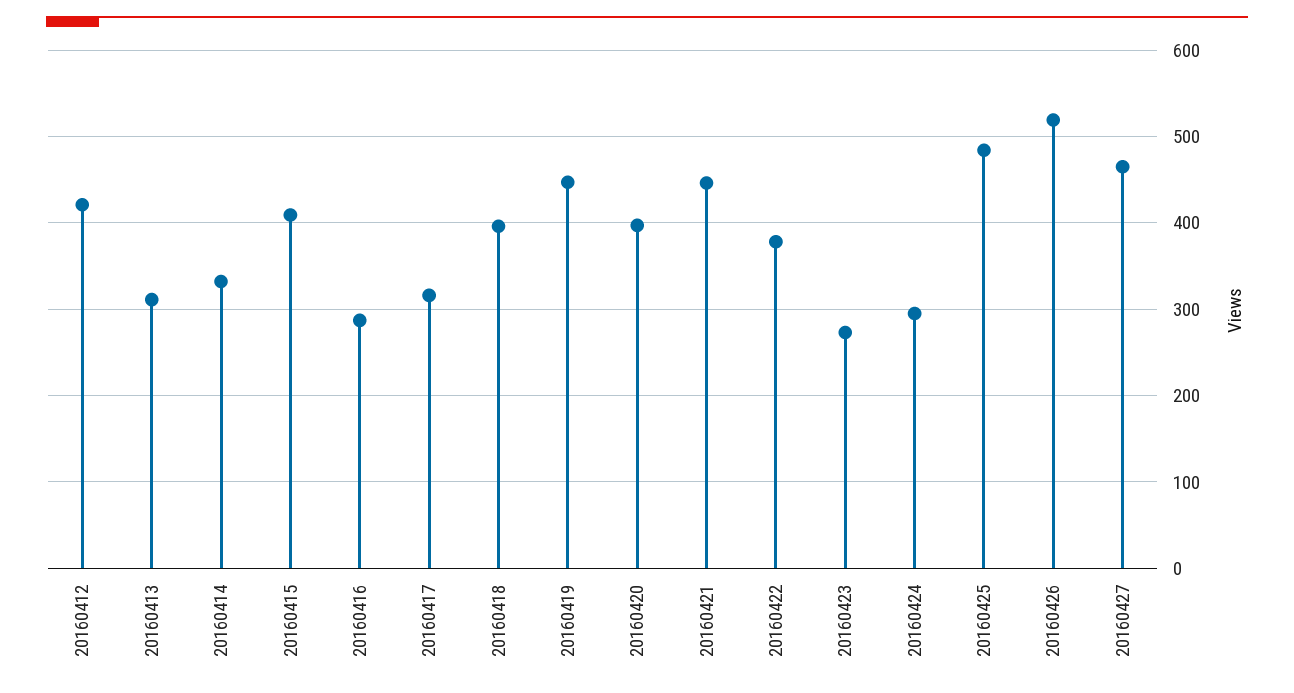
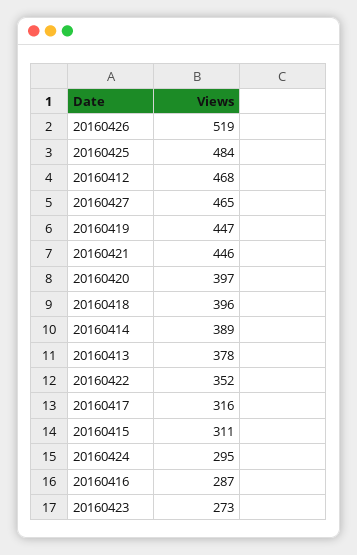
20160412: 420 -> 468
20160413: 310 -> 378
20160414: 330 -> 389
20160415: 410 -> 311
20160422: 380 -> 352

